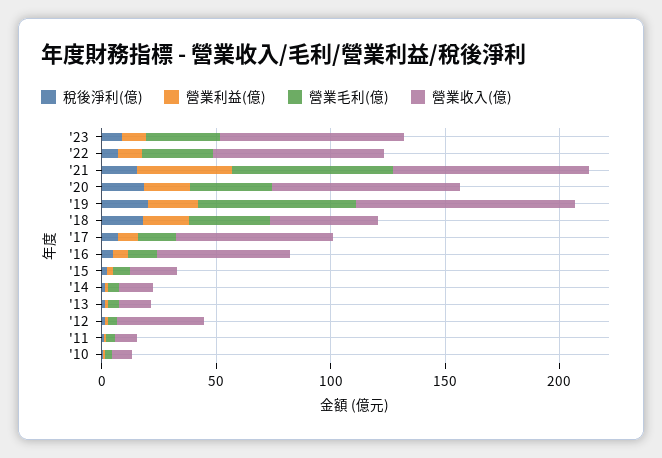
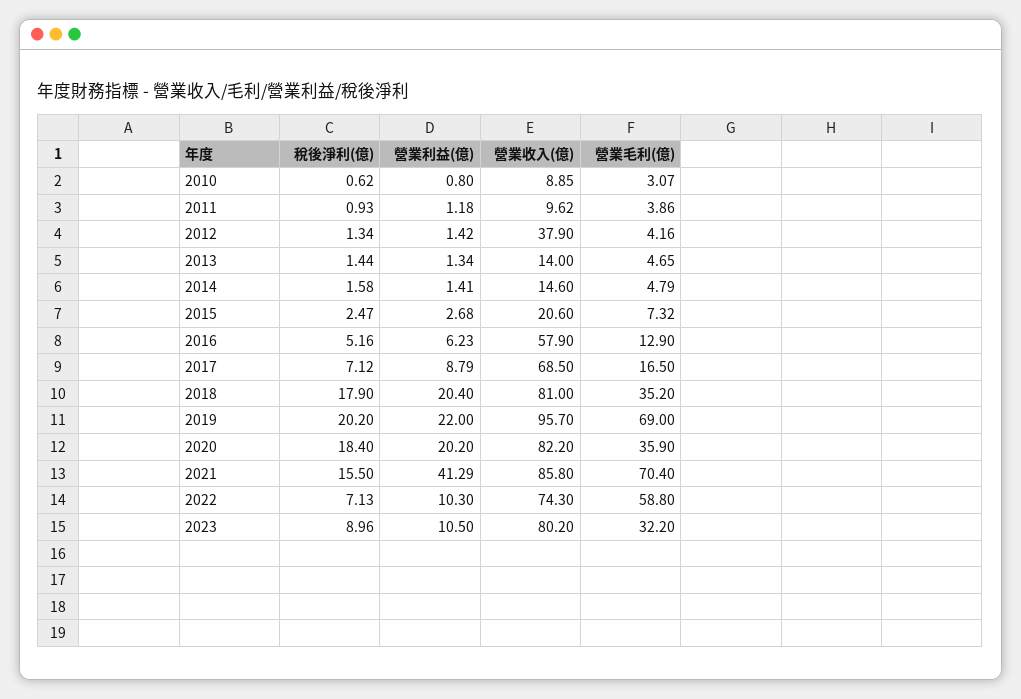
營業毛利(億), '22: 30 -> 58.8
營業收入(億), '18: 50 -> 81

